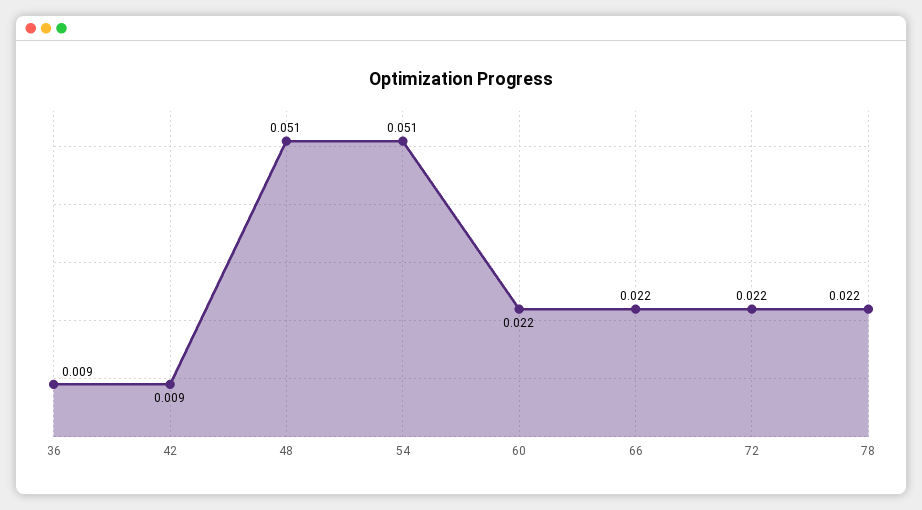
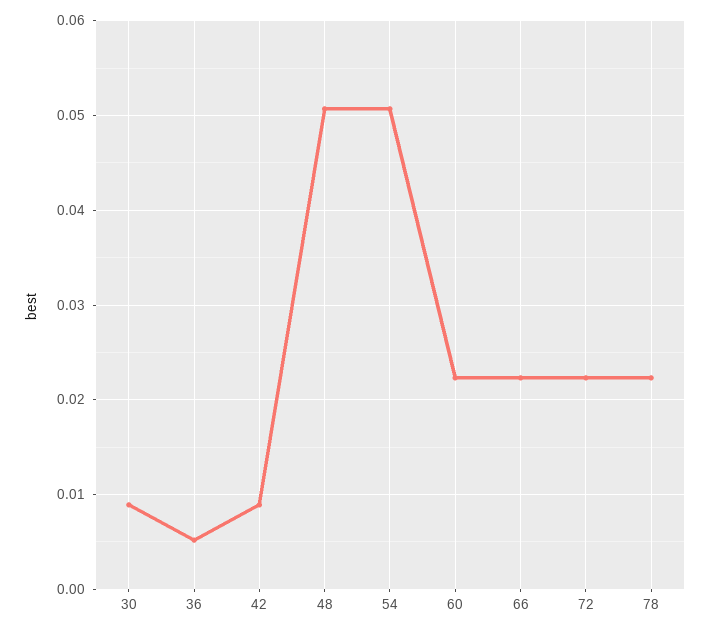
36: 0.009 -> 0.005
30: none -> 0.009

